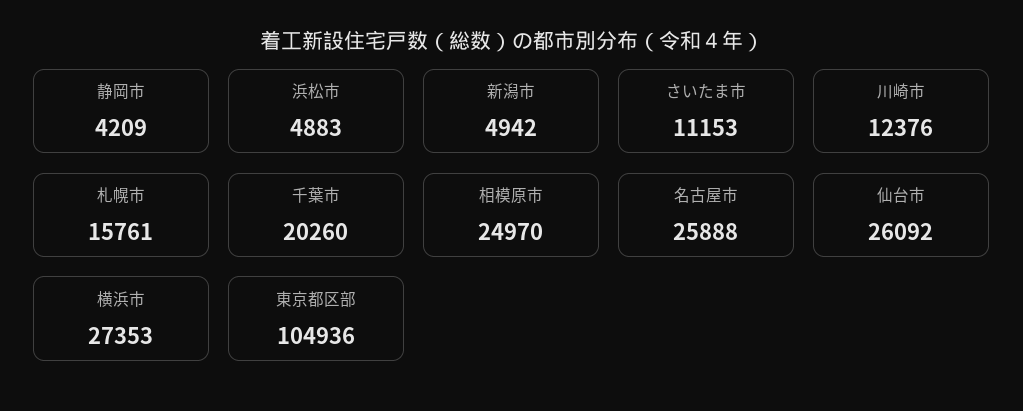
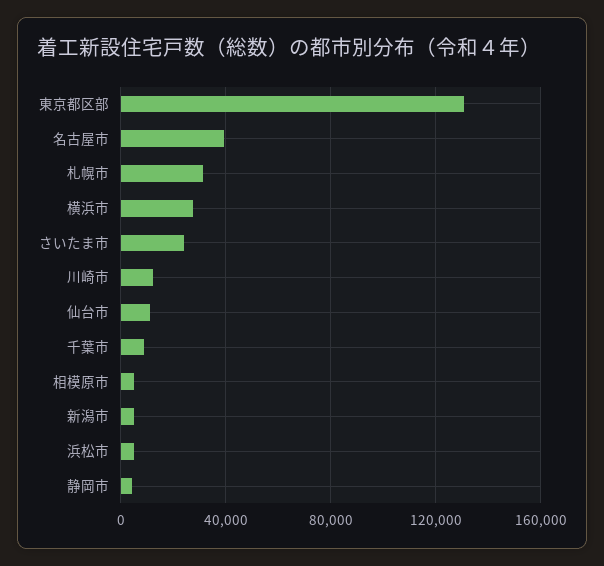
さいたま市: 11153 -> 25000
札幌市: 15761 -> 30000
千葉市: 20260 -> 10000
相模原市: 24970 -> 5000
名古屋市: 25888 -> 40000
仙台市: 26092 -> 10000
東京都区部: 104936 -> 130000

